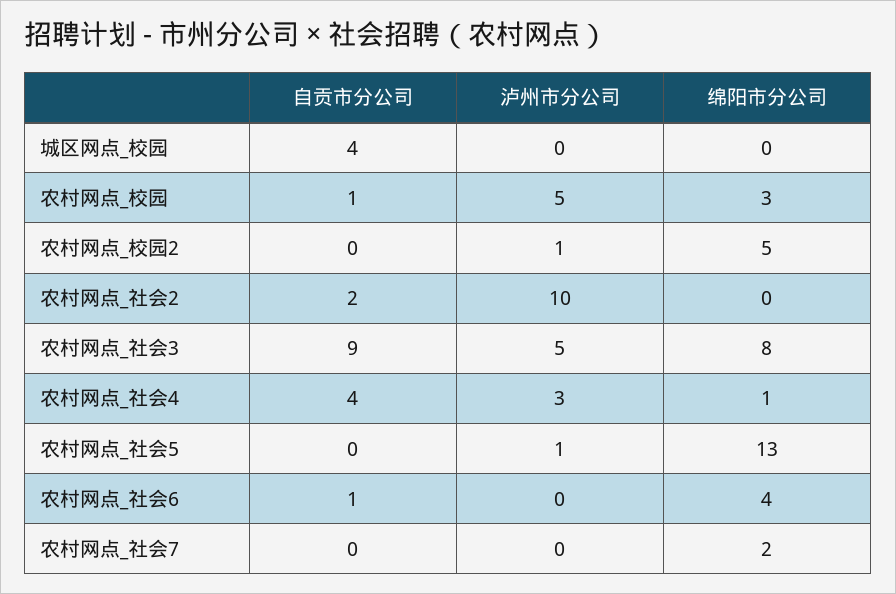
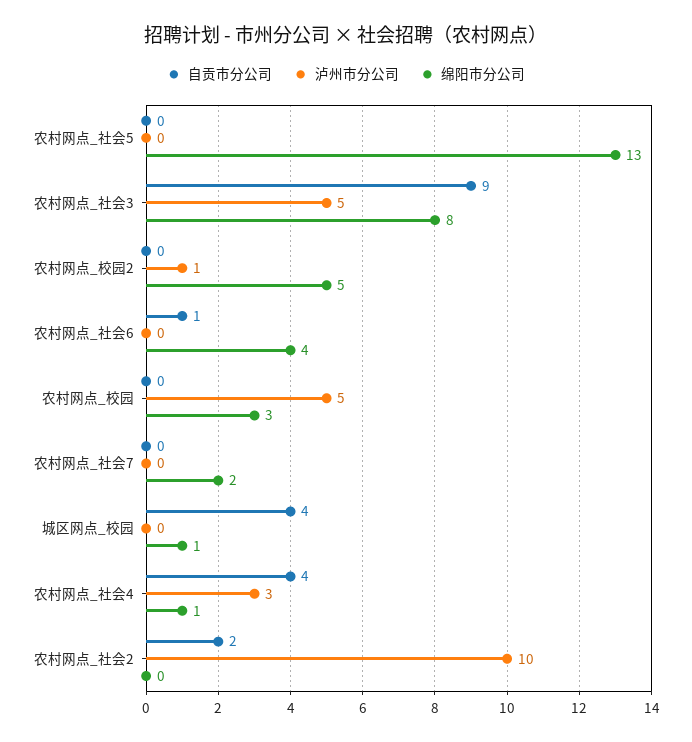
绵阳市分公司, 城区网点_校园: 0 -> 1
自贡市分公司, 农村网点_校园: 1 -> 0
泸州市分公司, 农村网点_社会5: 1 -> 0

